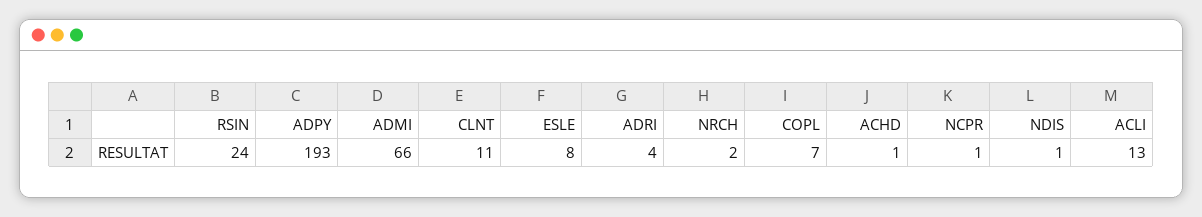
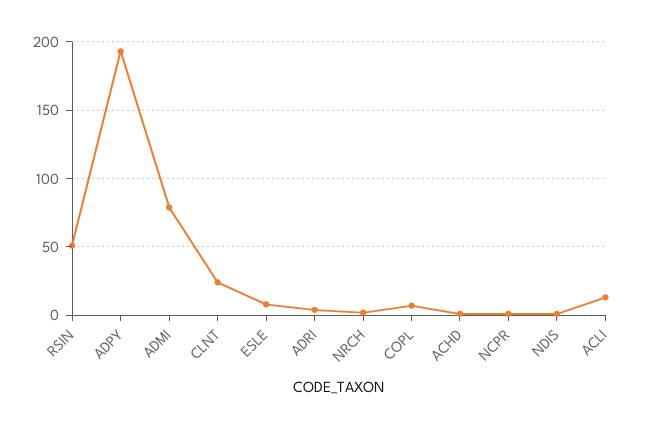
RSIN: 24 -> 50
ADMI: 66 -> 80
CLNT: 11 -> 25

